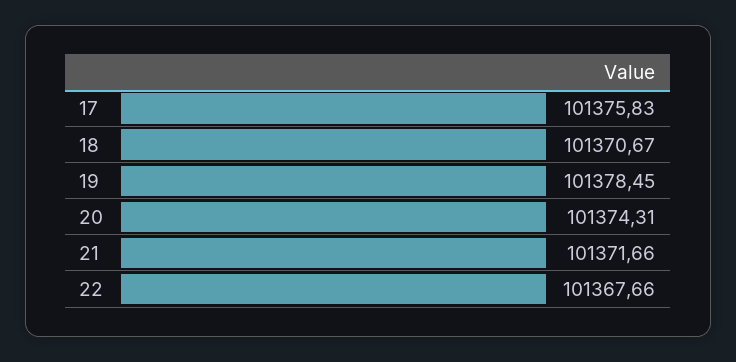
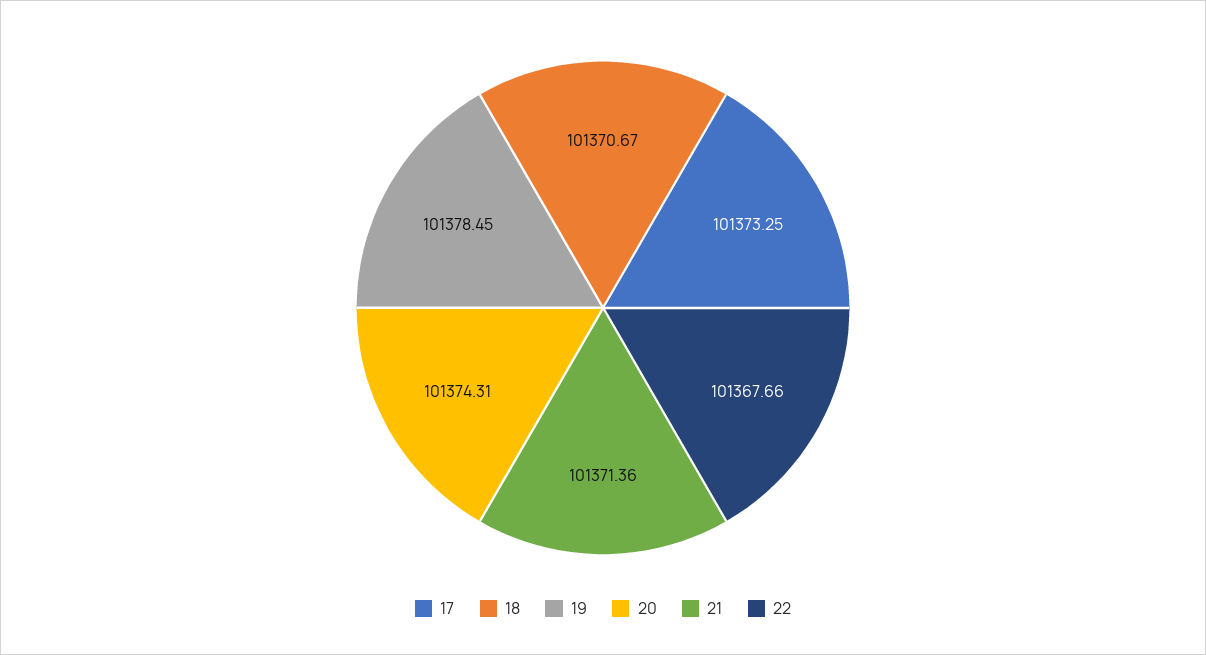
17: 101375.83 -> 101373.25
21: 101371.66 -> 101371.36

